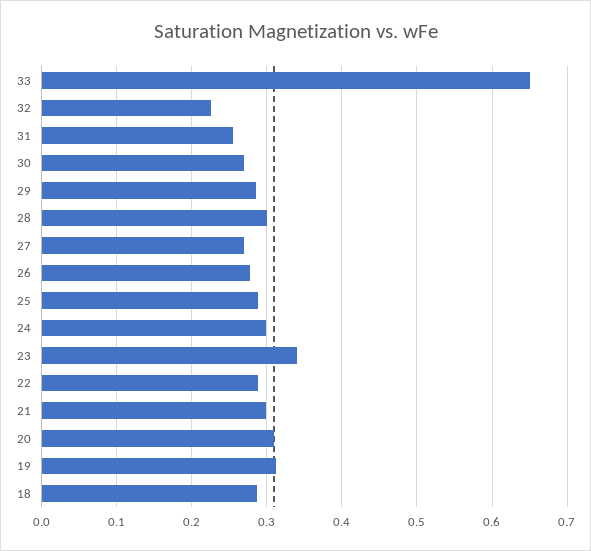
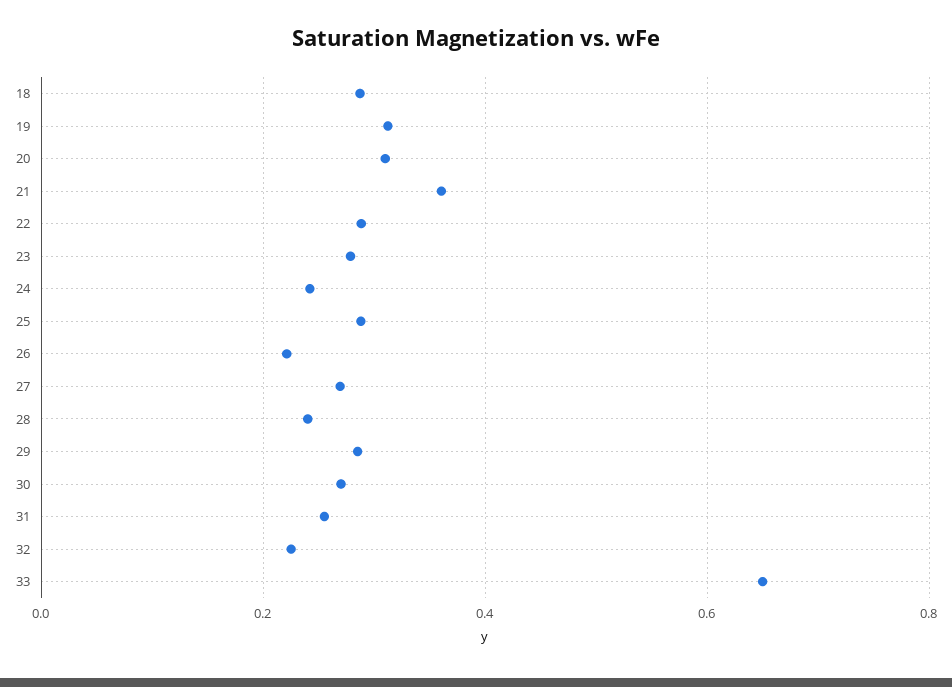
28: 0.3 -> 0.24
26: 0.28 -> 0.22
24: 0.3 -> 0.24
23: 0.34 -> 0.28
21: 0.3 -> 0.36

